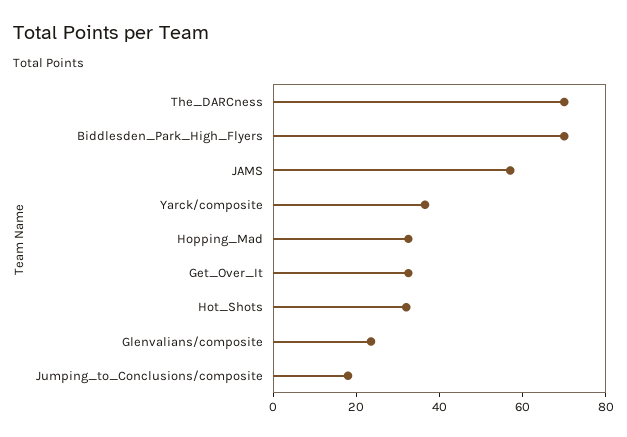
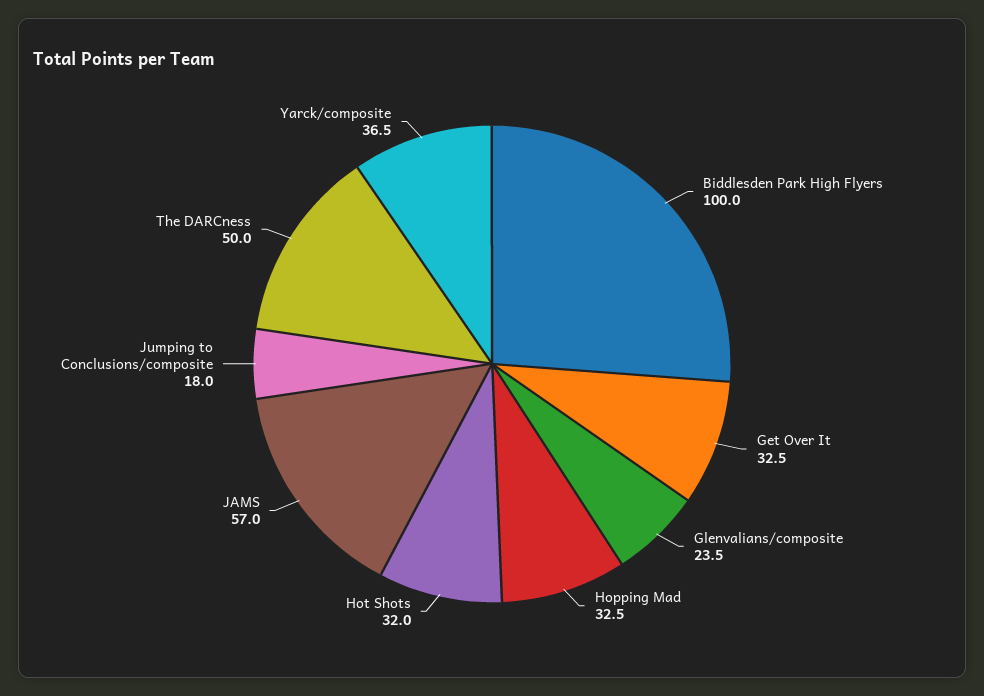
The_DARCness: 70 -> 50
Biddlesden_Park_High_Flyers: 70 -> 100

